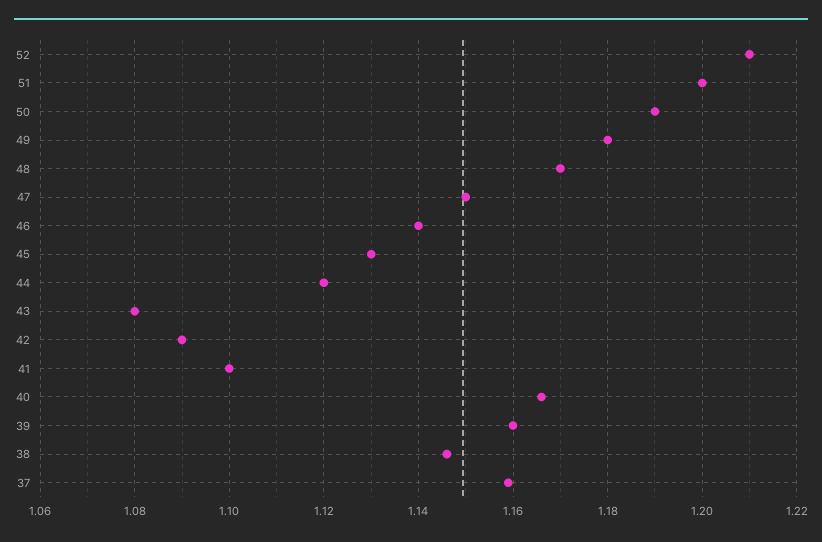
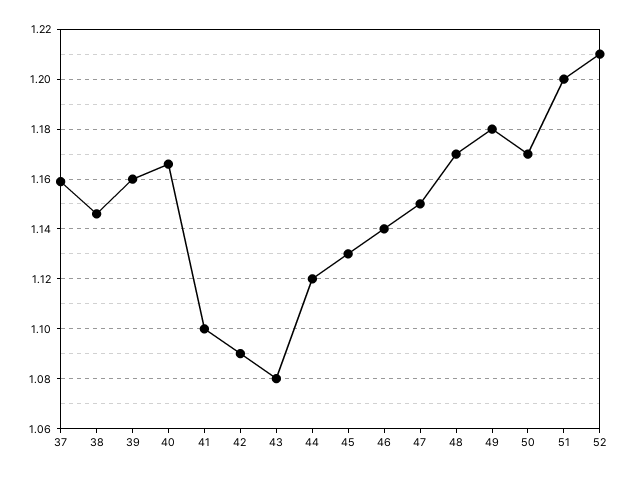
50: 1.19 -> 1.17

